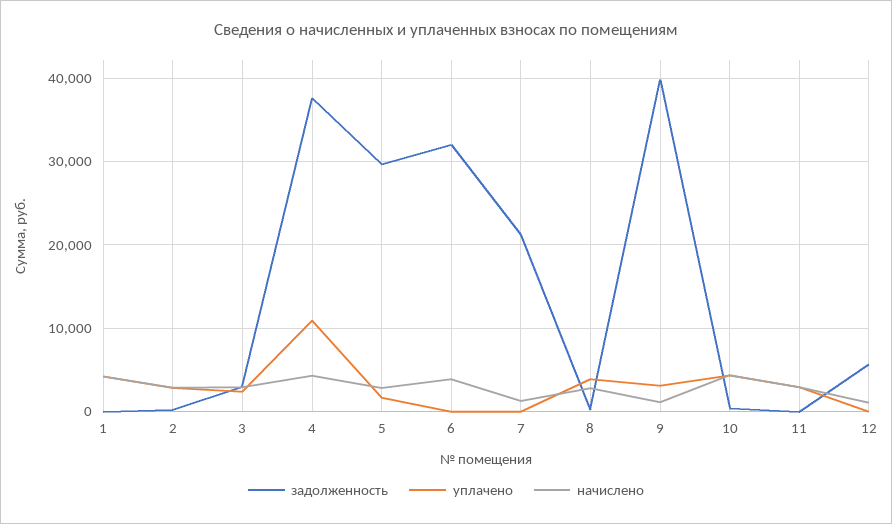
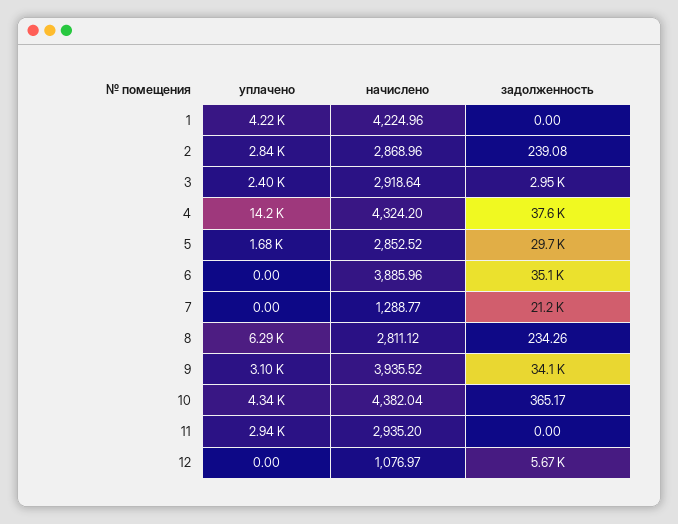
уплачено, 4: 11000 -> 14200
задолженность, 6: 32000 -> 35100
уплачено, 8: 4000 -> 6290
задолженность, 9: 40000 -> 34100
начислено, 9: 1000 -> 3935.52

